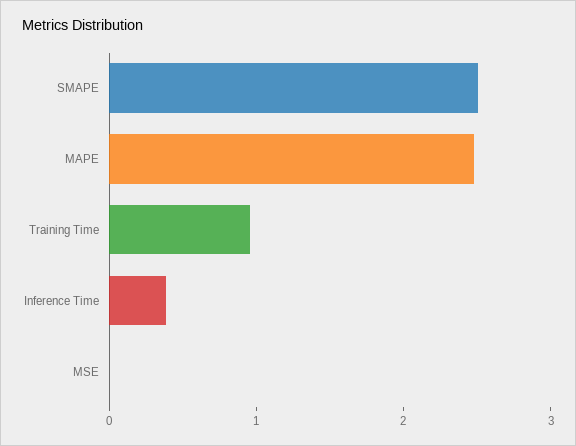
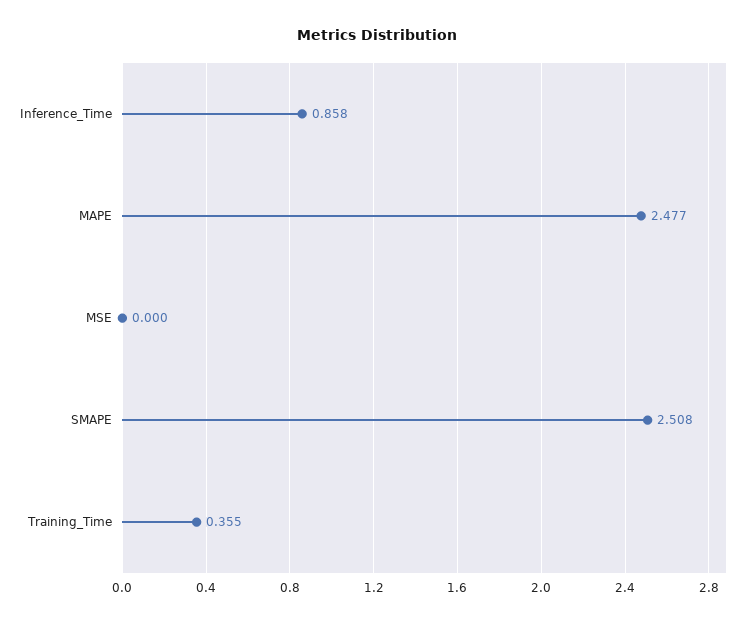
Training Time: 1 -> 0.355
Inference Time: 0.4 -> 0.858

